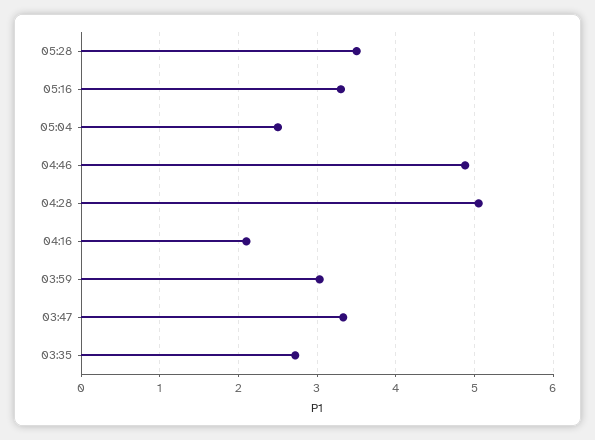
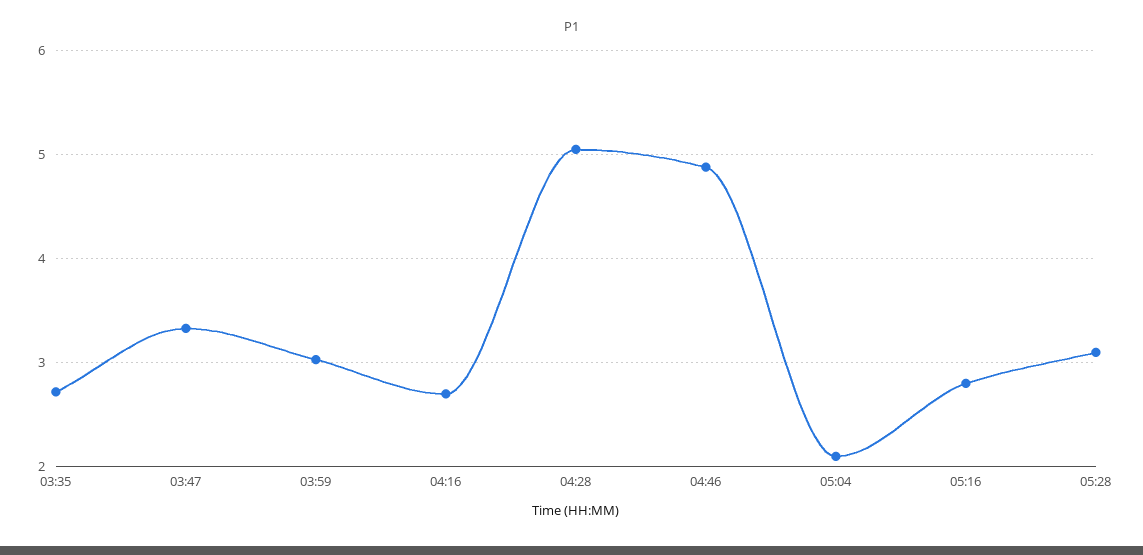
05:28: 3.5 -> 3.1
05:16: 3.3 -> 2.8
05:04: 2.5 -> 2.1
04:16: 2.1 -> 2.7

